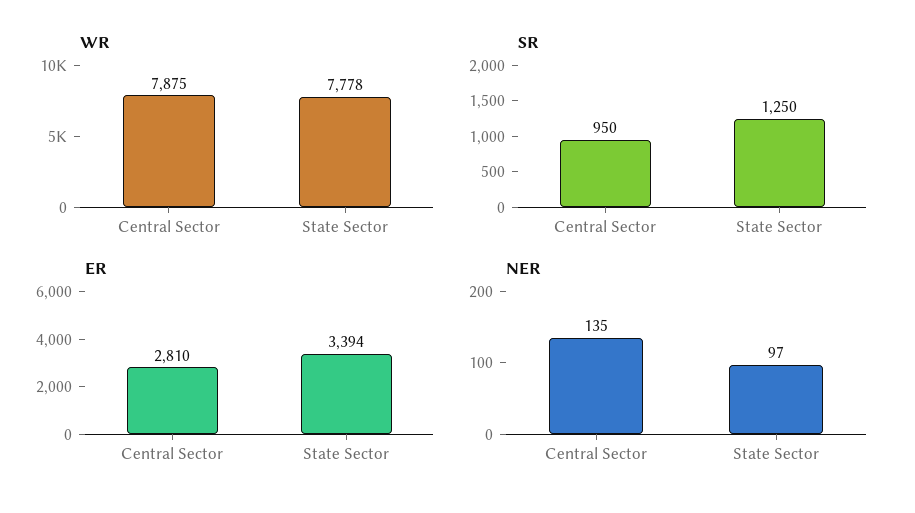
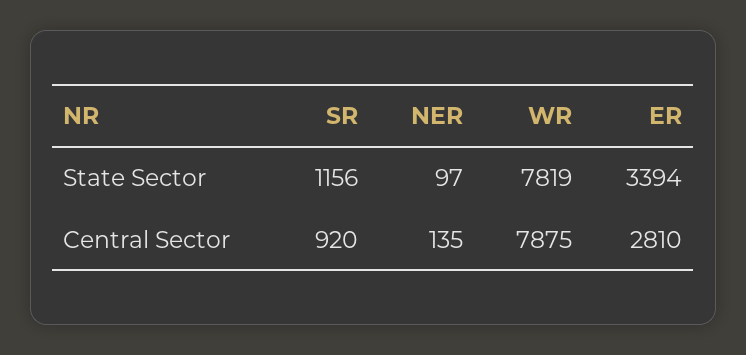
WR, State Sector: 7778 -> 7819
SR, Central Sector: 950 -> 920
SR, State Sector: 1250 -> 1156

